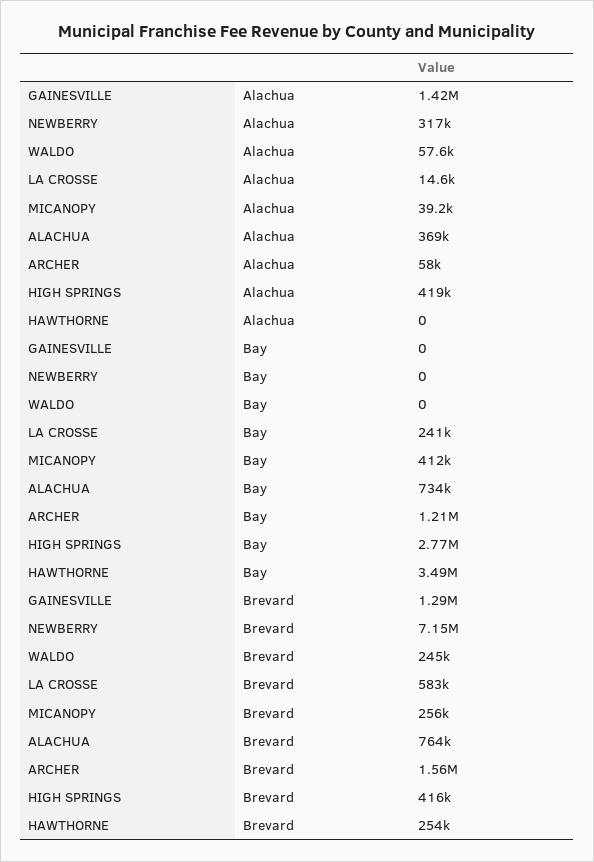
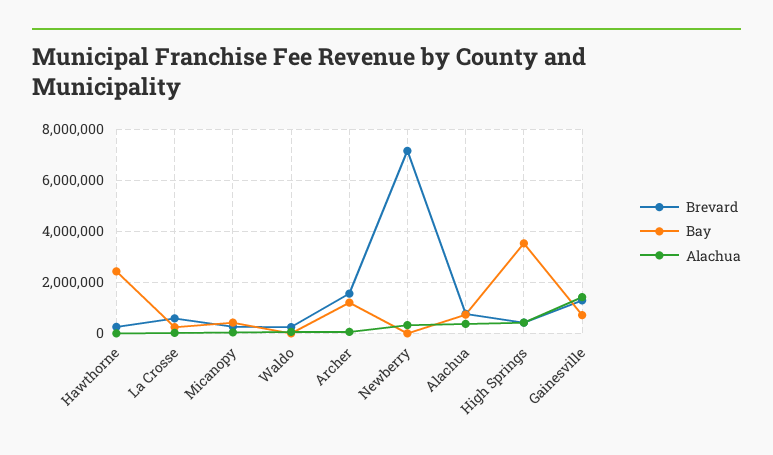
Bay, GAINESVILLE: 0 -> 750000
Bay, HIGH SPRINGS: 2770000 -> 3500000
Bay, HAWTHORNE: 3490000 -> 2500000

